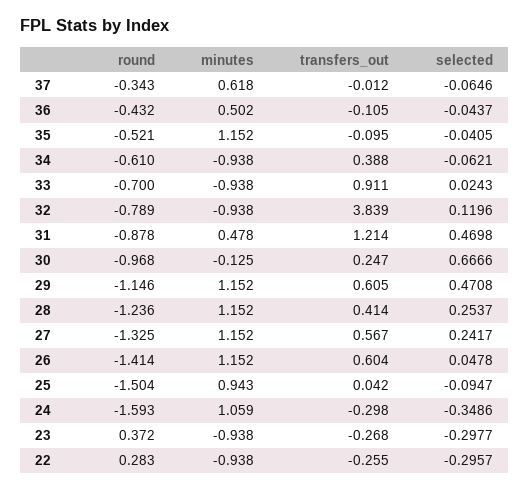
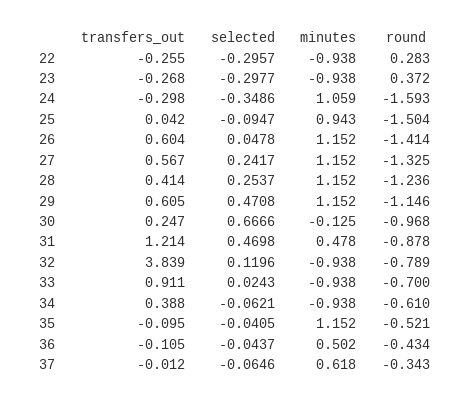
round, 36: -0.432 -> -0.434

